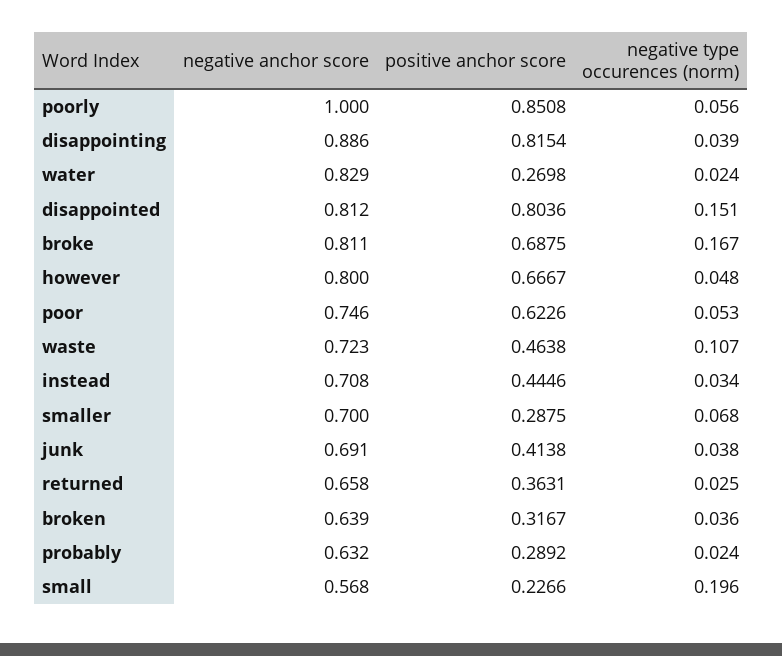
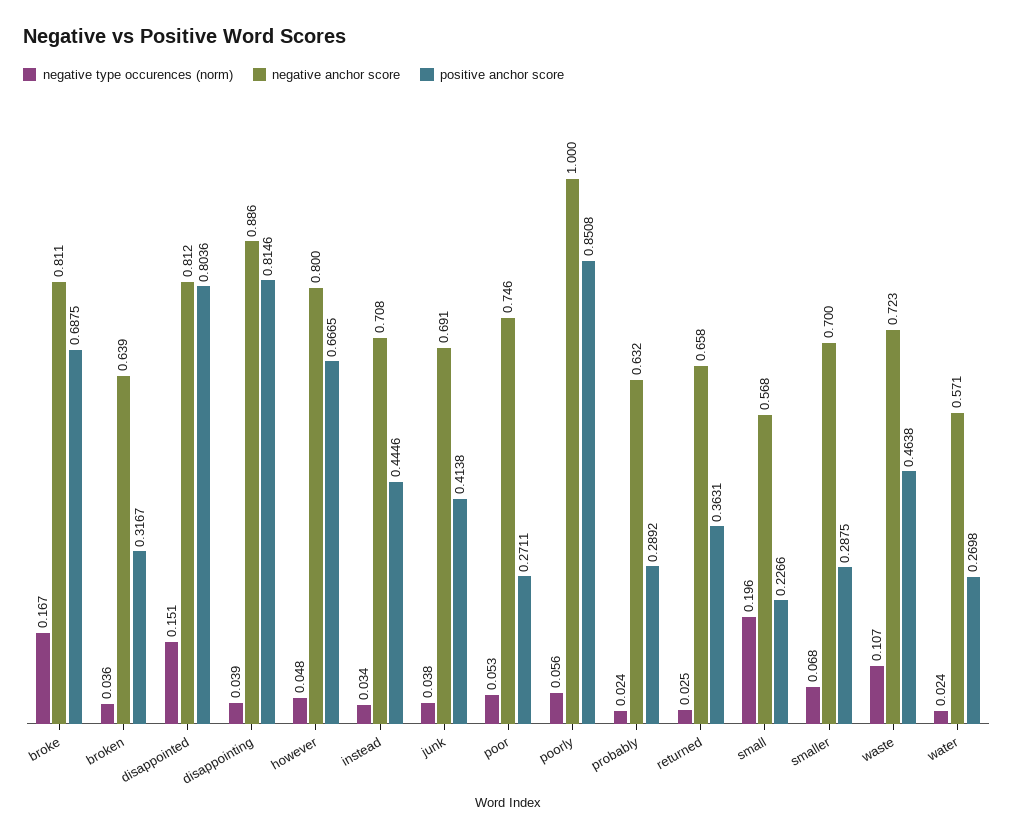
positive anchor score, disappointing: 0.8154 -> 0.8146
negative anchor score, water: 0.829 -> 0.571
positive anchor score, however: 0.6667 -> 0.6665
positive anchor score, poor: 0.6226 -> 0.2711

